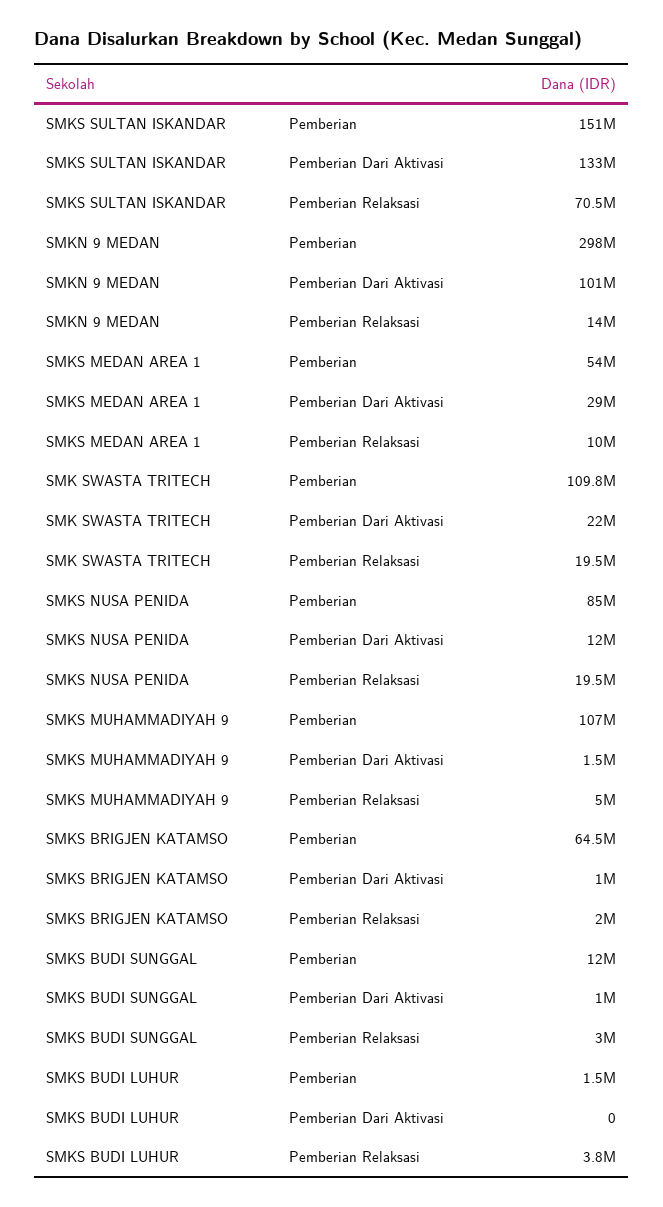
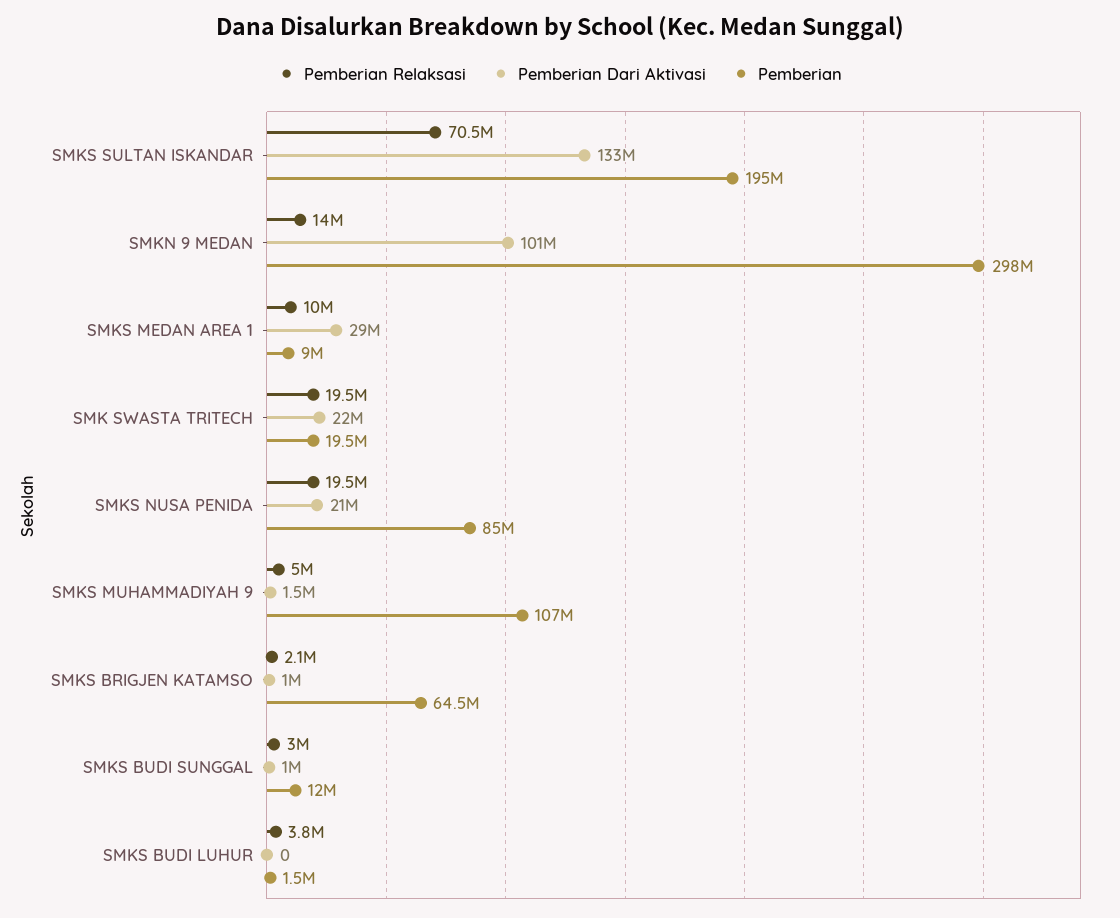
Pemberian, SMKS SULTAN ISKANDAR: 151000000 -> 195000000
Pemberian, SMKS MEDAN AREA 1: 54000000 -> 9000000
Pemberian, SMK SWASTA TRITECH: 109800000 -> 19500000
Pemberian Dari Aktivasi, SMKS NUSA PENIDA: 12000000 -> 21000000
Pemberian Relaksasi, SMKS BRIGJEN KATAMSO: 2000000 -> 2100000

